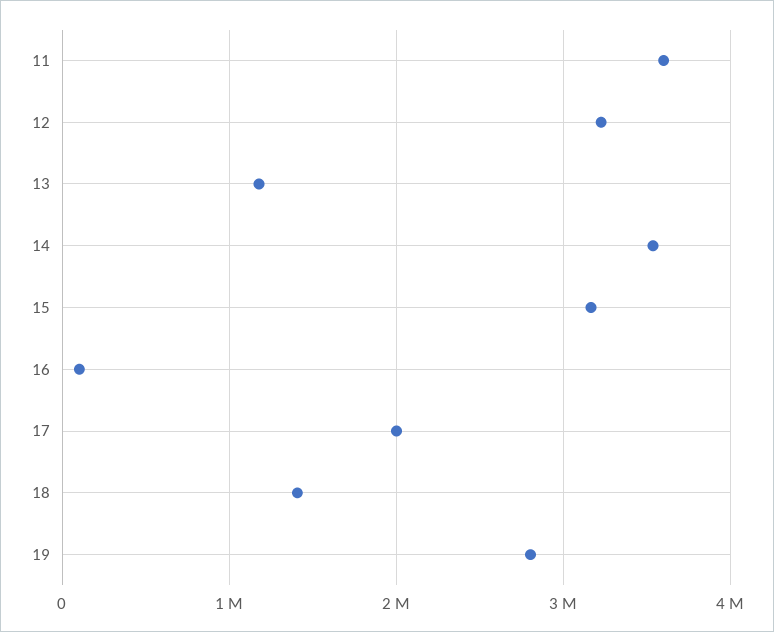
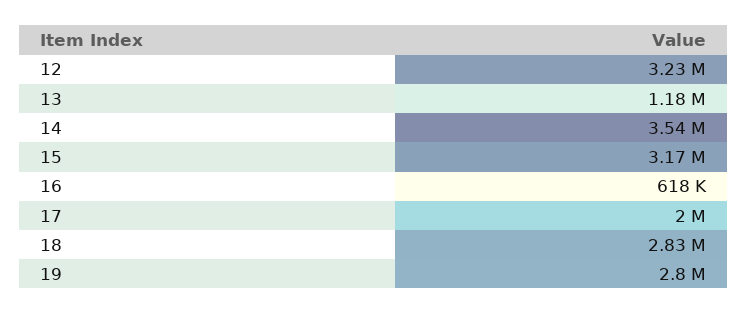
11: 3600000 -> none
16: 100000 -> 618000
18: 1400000 -> 2830000

